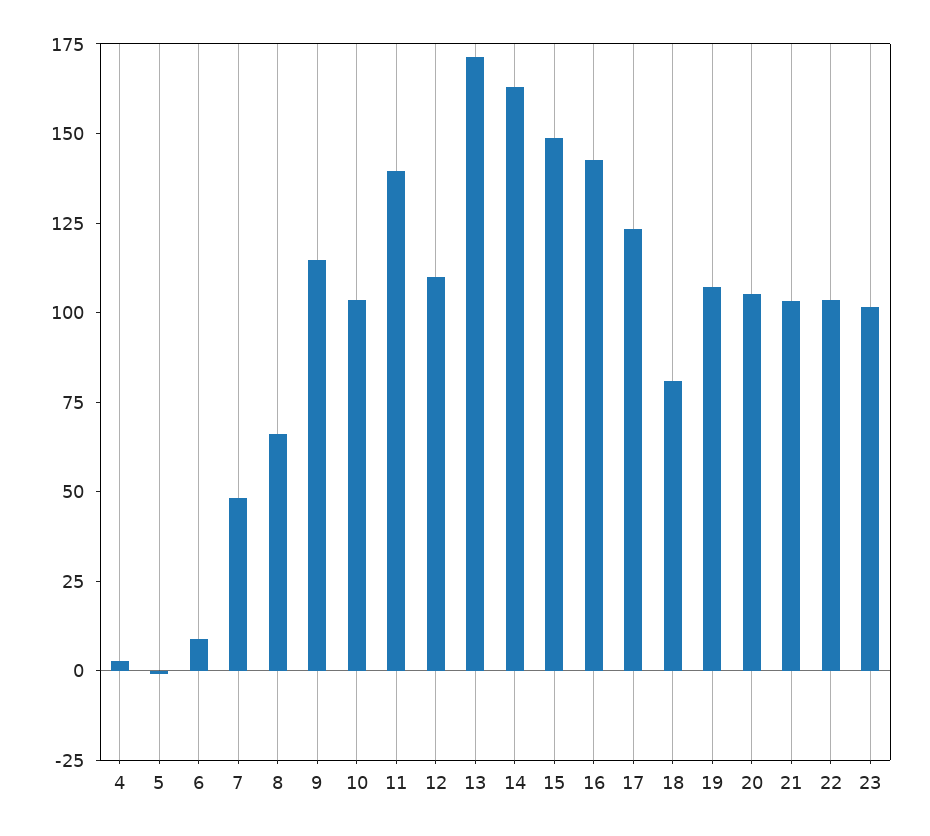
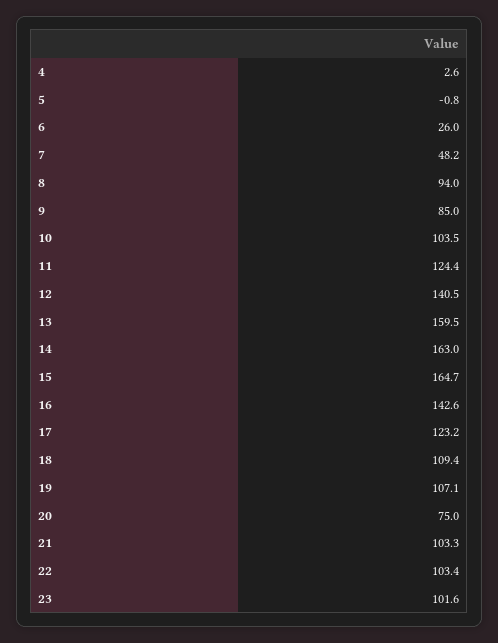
6: 10 -> 26
8: 65 -> 94
9: 115 -> 85
11: 140 -> 124.4
12: 110 -> 140.5
13: 170 -> 159.5
15: 150 -> 164.7
18: 80 -> 109.4
20: 105 -> 75

